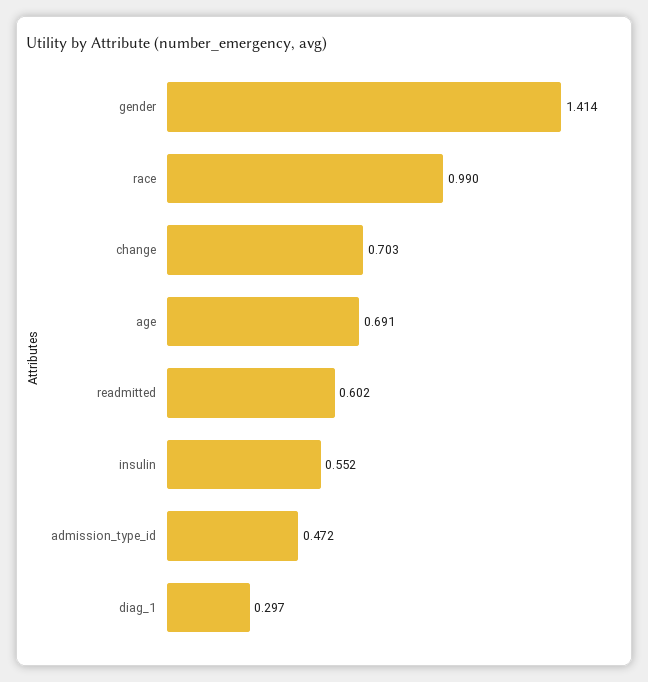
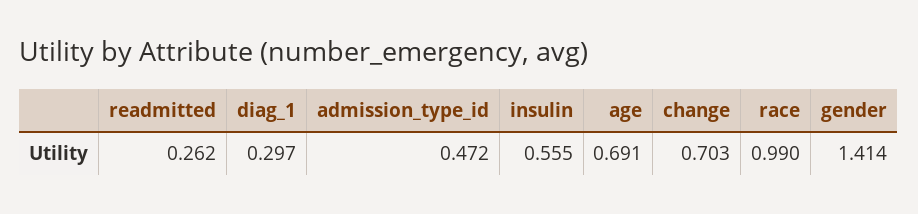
readmitted: 0.602 -> 0.262
insulin: 0.552 -> 0.555

